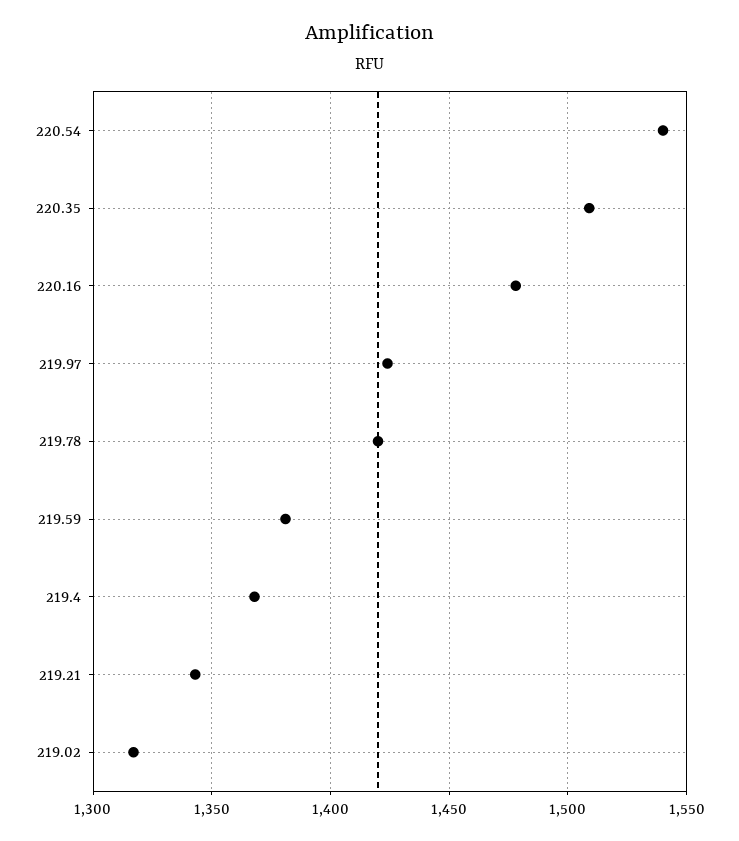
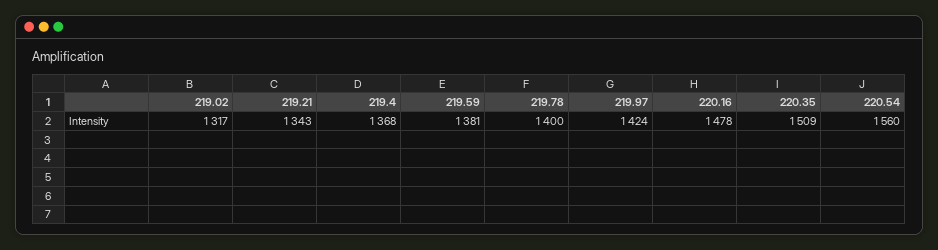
220.54: 1540 -> 1560
219.78: 1420 -> 1400

